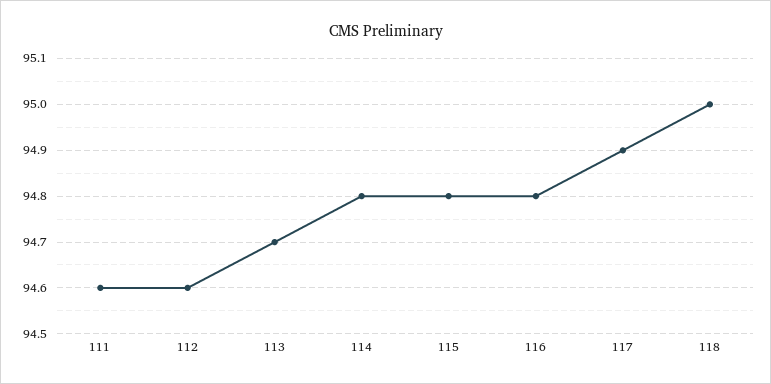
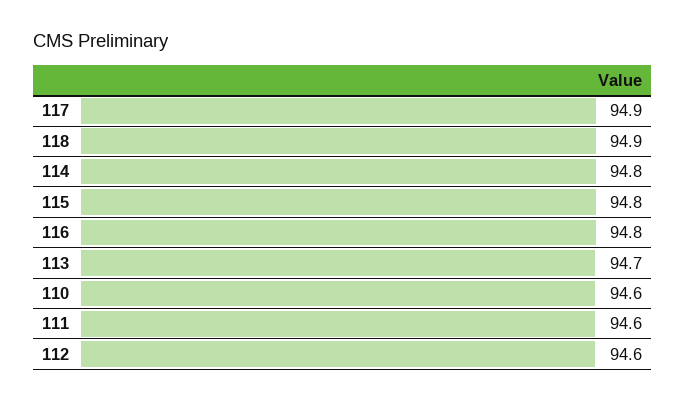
118: 95 -> 94.9
110: none -> 94.6

